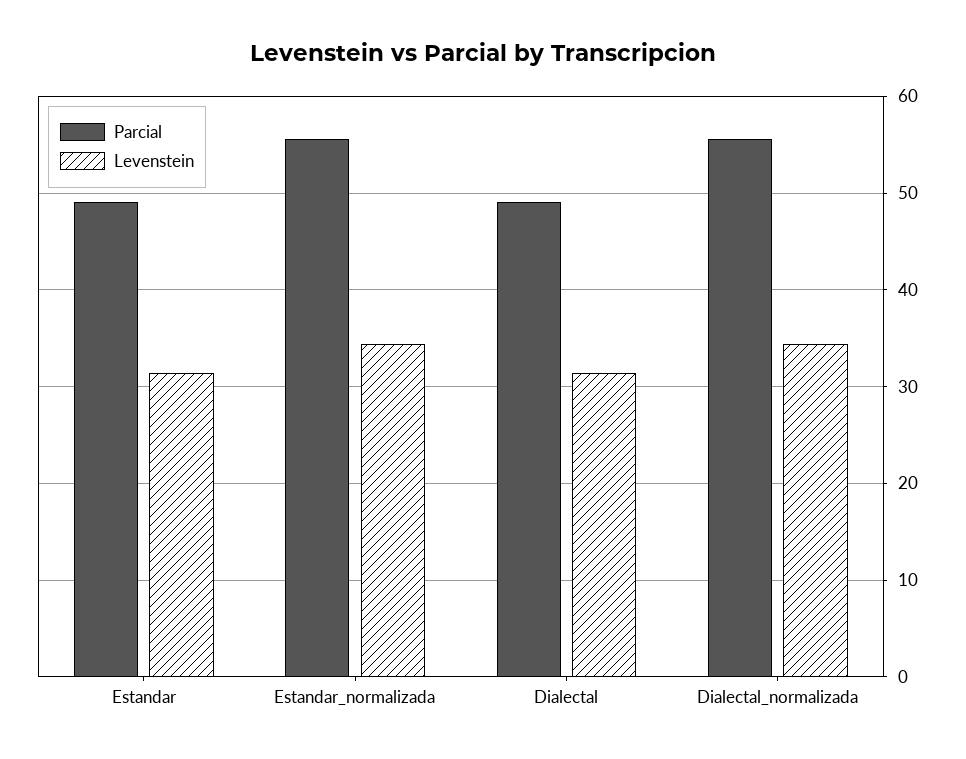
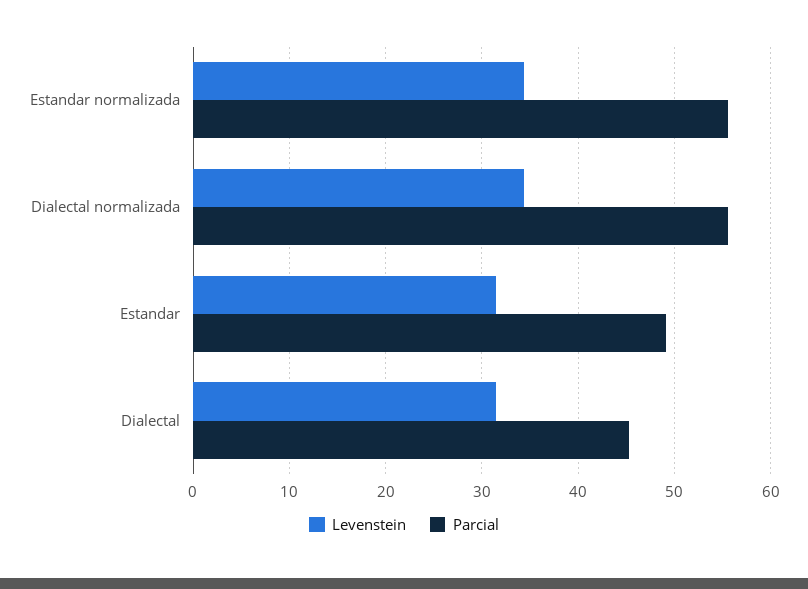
Parcial, Dialectal: 49 -> 45

